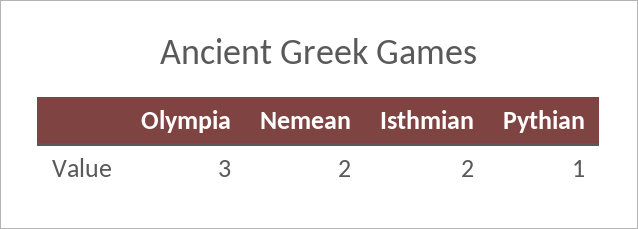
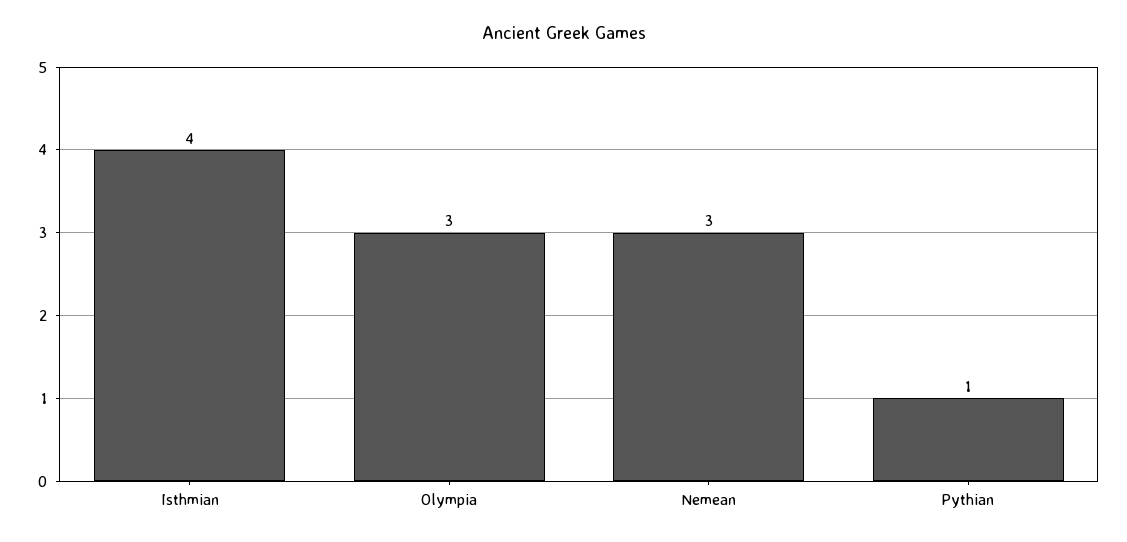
Nemean: 2 -> 3
Isthmian: 2 -> 4

